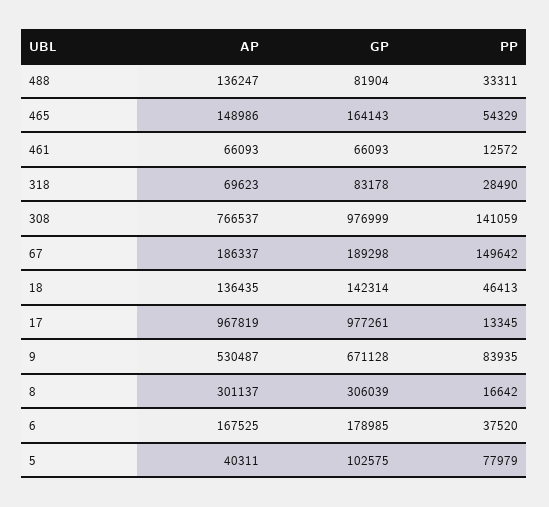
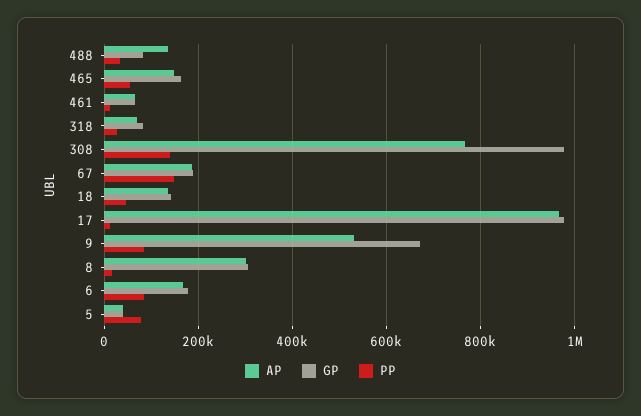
PP, 6: 37520 -> 80000
GP, 5: 102575 -> 40000

